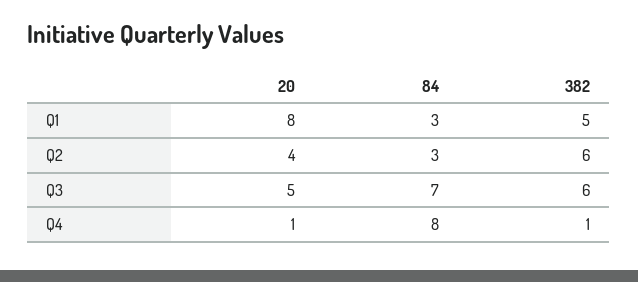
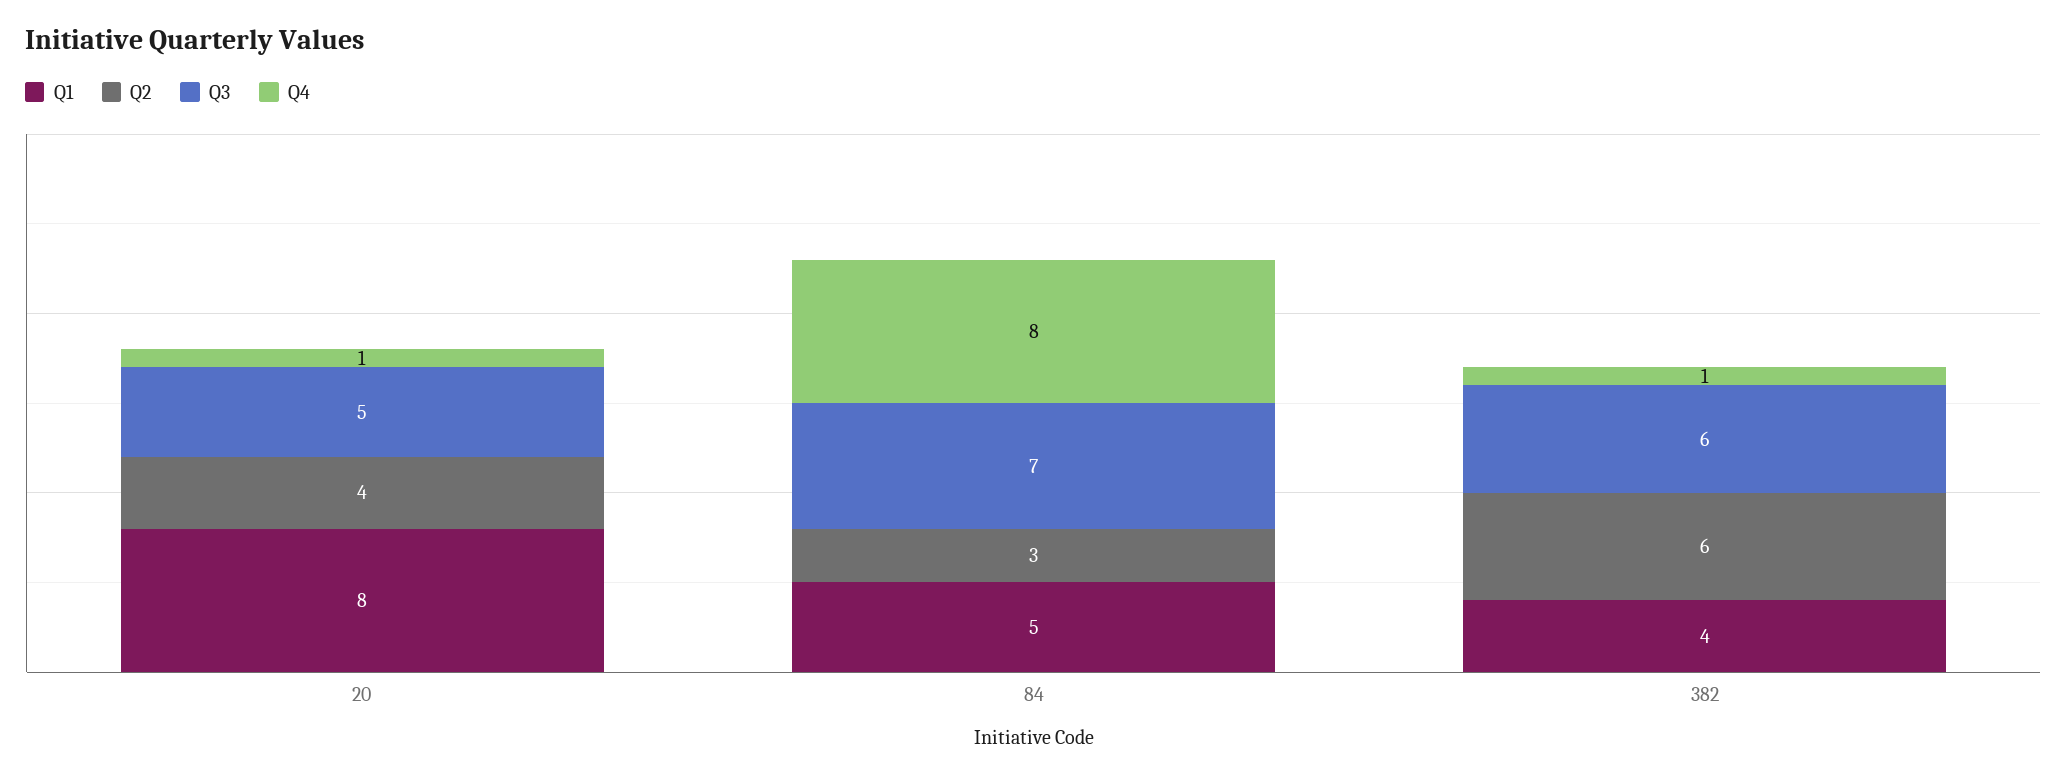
Q1, 84: 3 -> 5
Q1, 382: 5 -> 4

